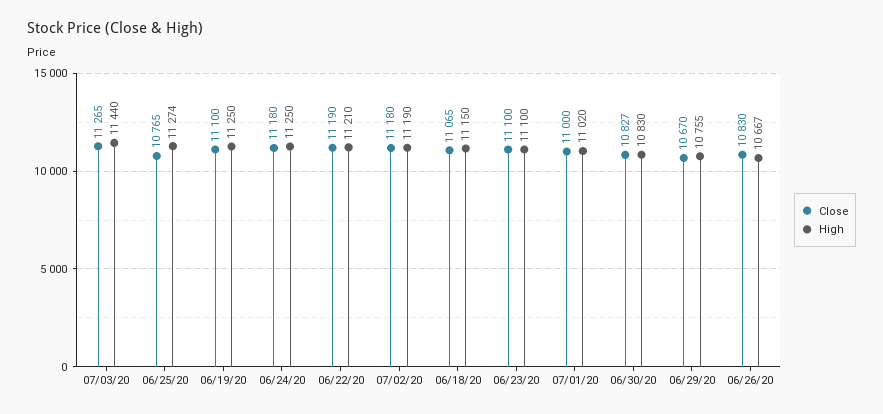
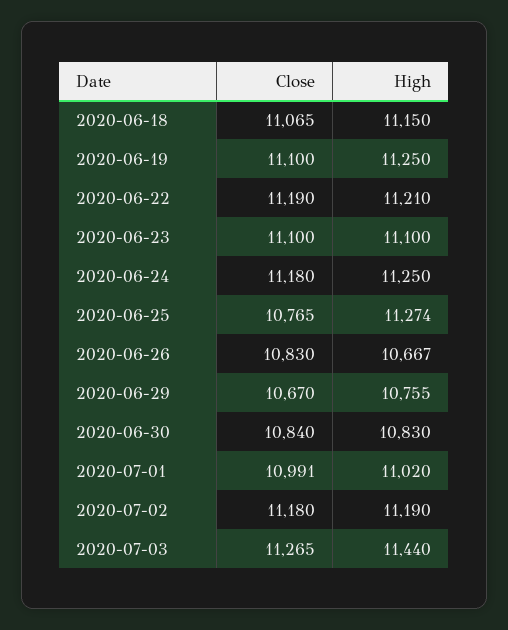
Close, 07/01/20: 11000 -> 10991
Close, 06/30/20: 10827 -> 10840

